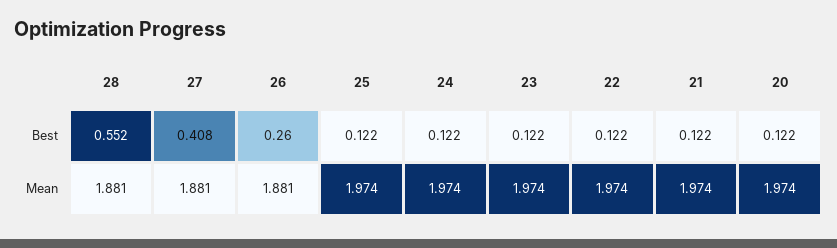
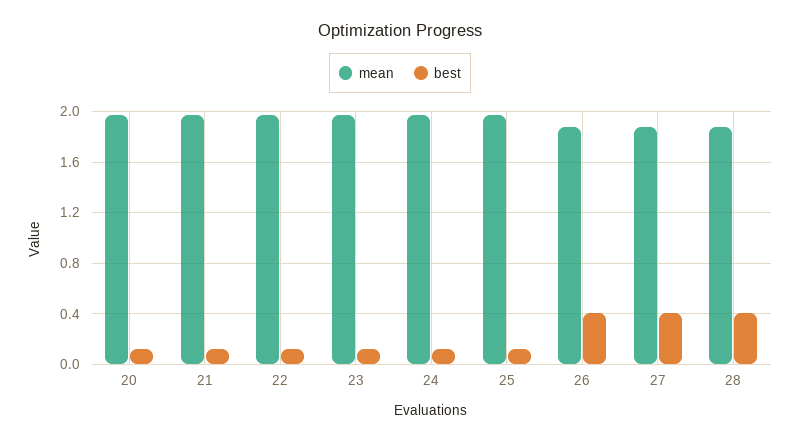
Best, 28: 0.552 -> 0.4
Best, 26: 0.26 -> 0.4

